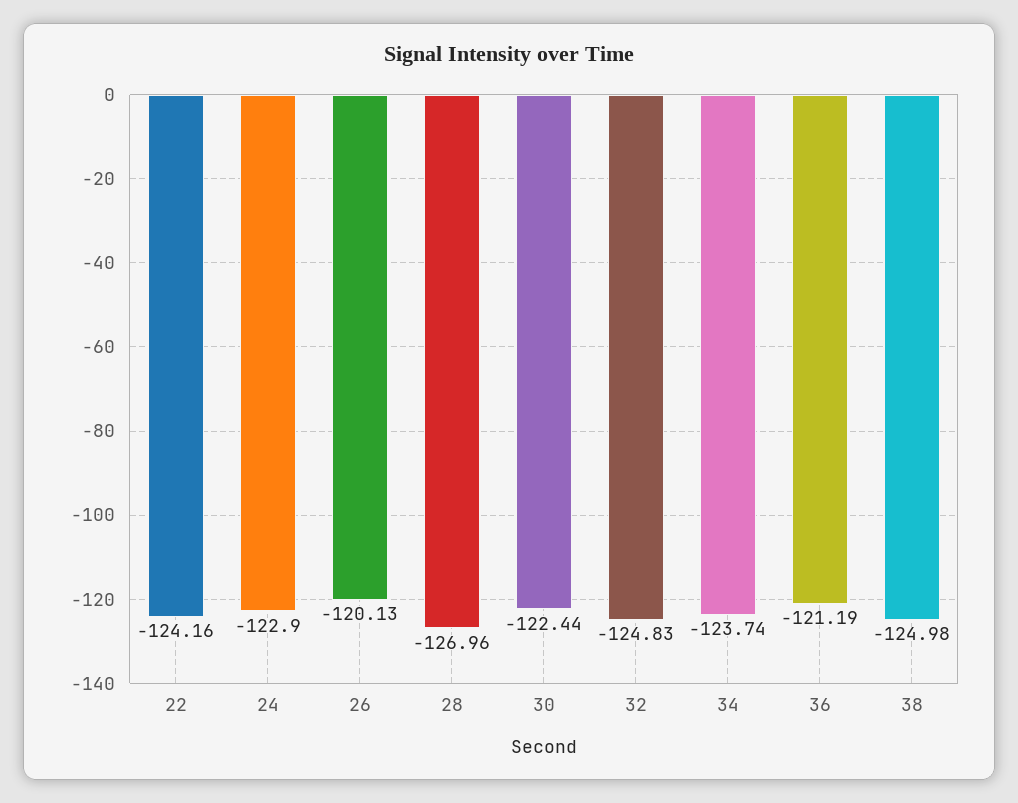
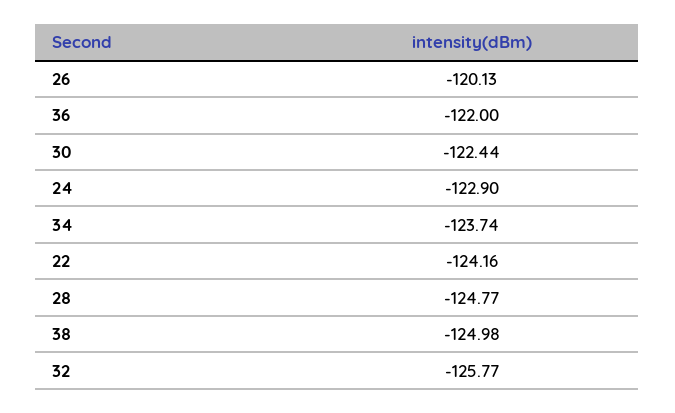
28: -126.96 -> -124.77
32: -124.83 -> -125.77
36: -121.19 -> -122

